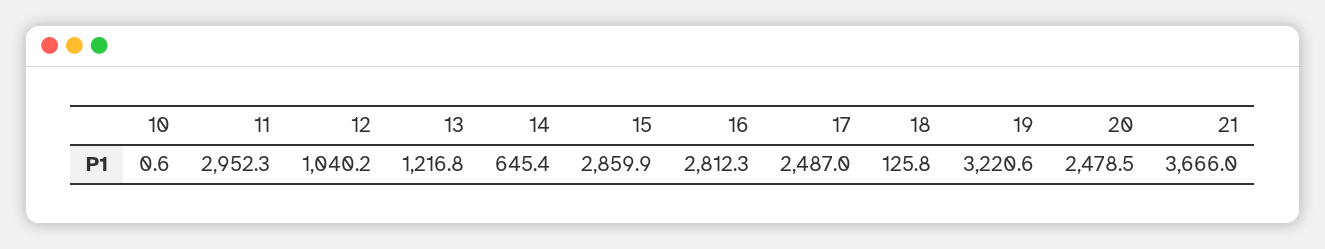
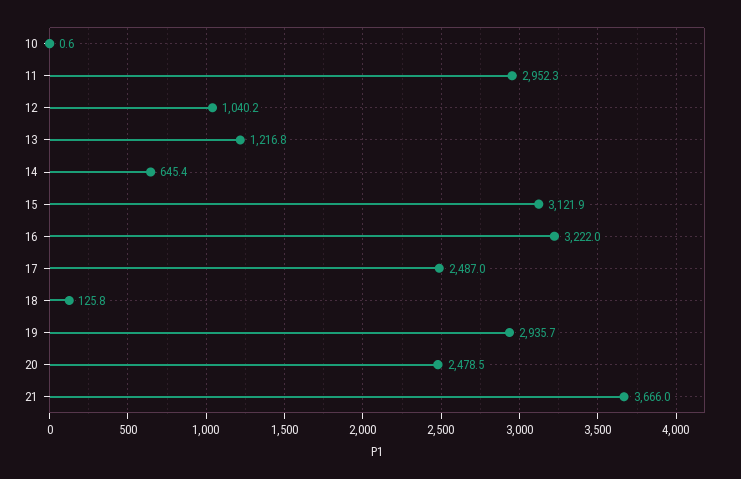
15: 2859.9 -> 3121.9
16: 2812.3 -> 3222
19: 3220.6 -> 2935.7

